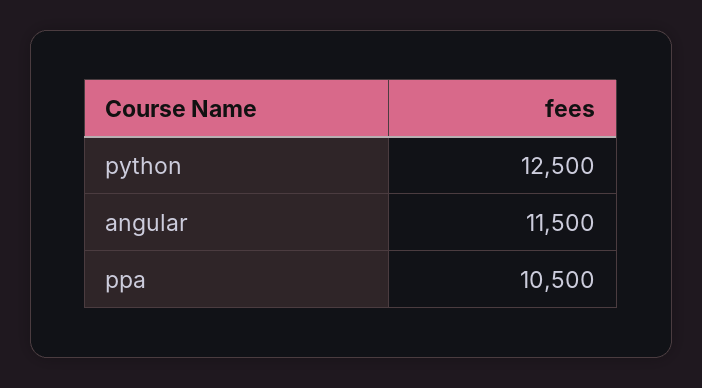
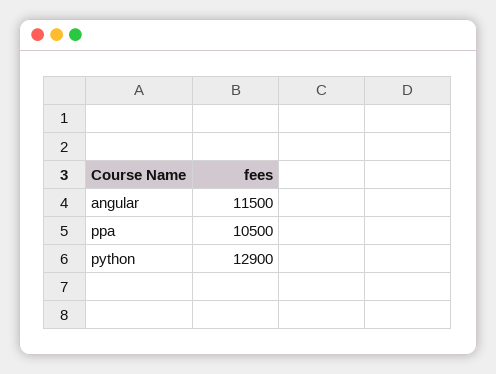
python: 12500 -> 12900

